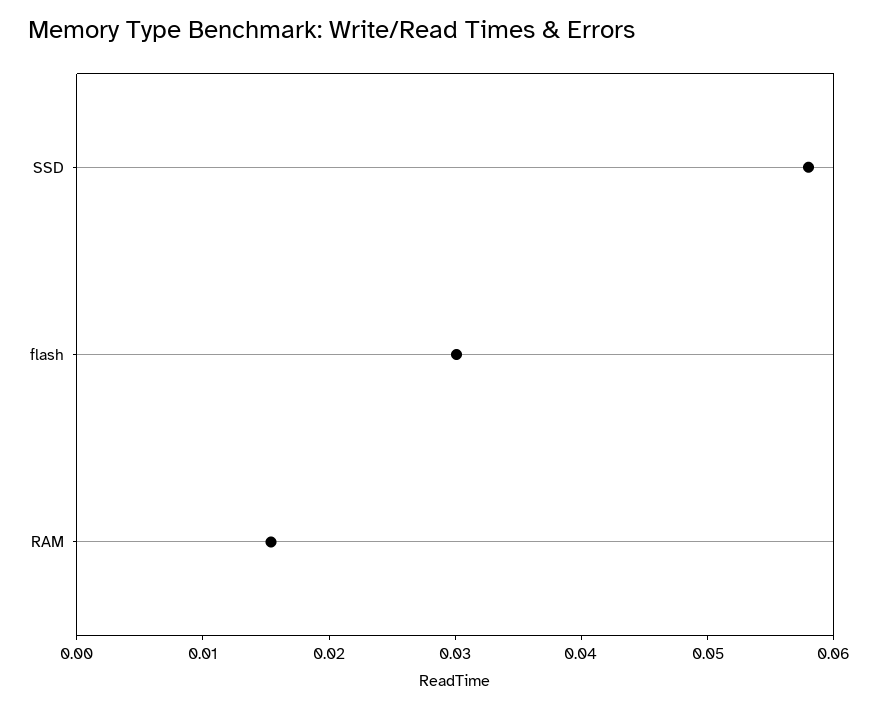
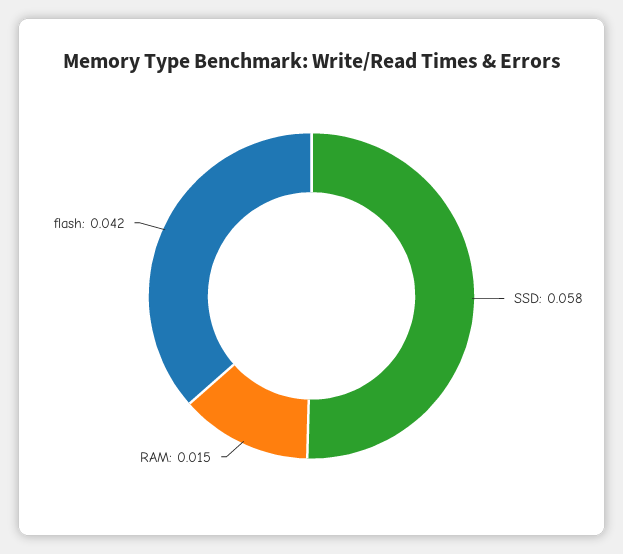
flash: 0.03 -> 0.042

